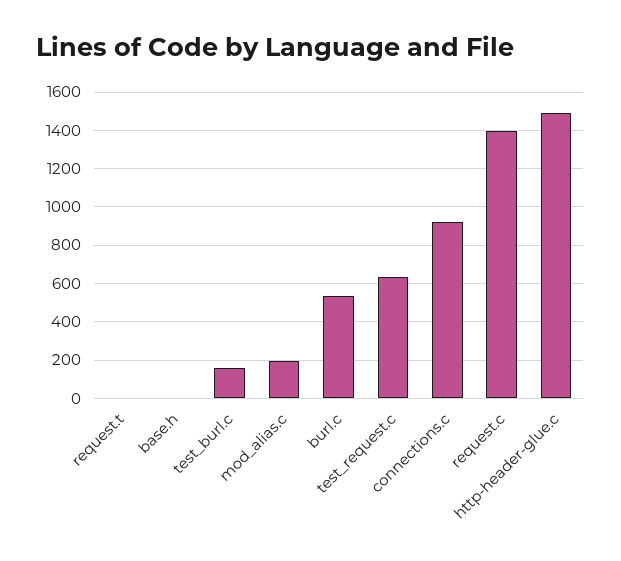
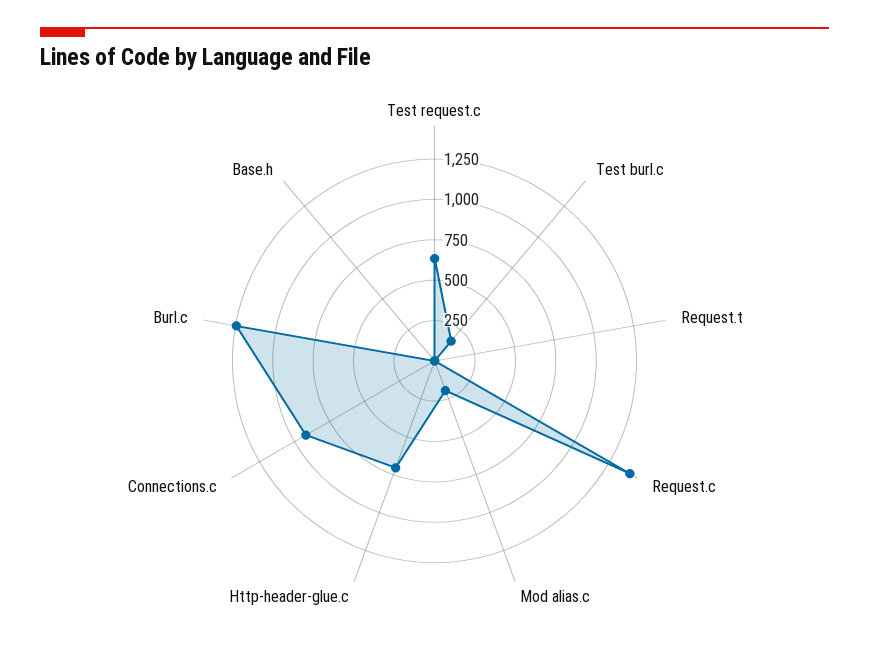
burl.c: 550 -> 1250
http-header-glue.c: 1500 -> 700

